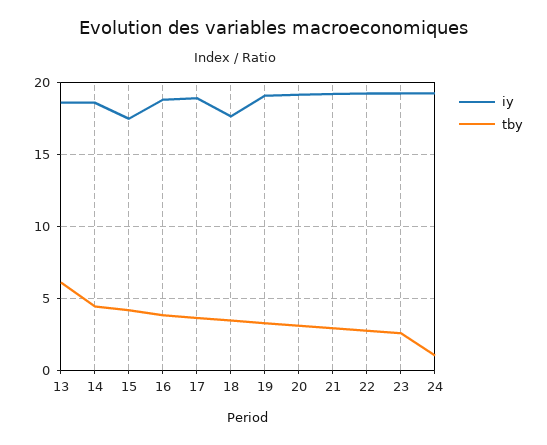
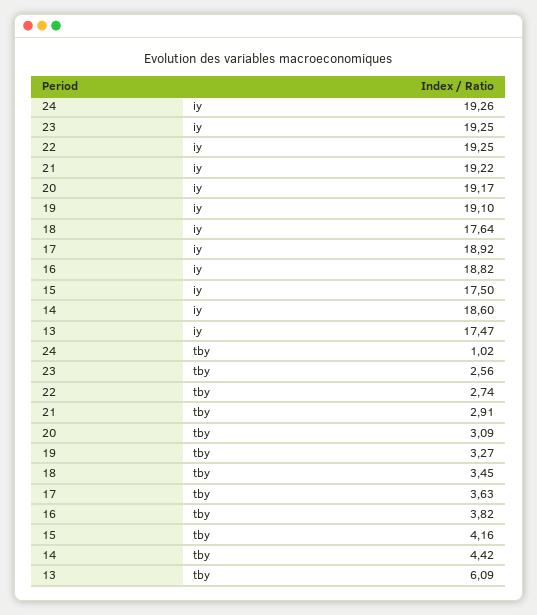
iy, 13: 18.5 -> 17.47

